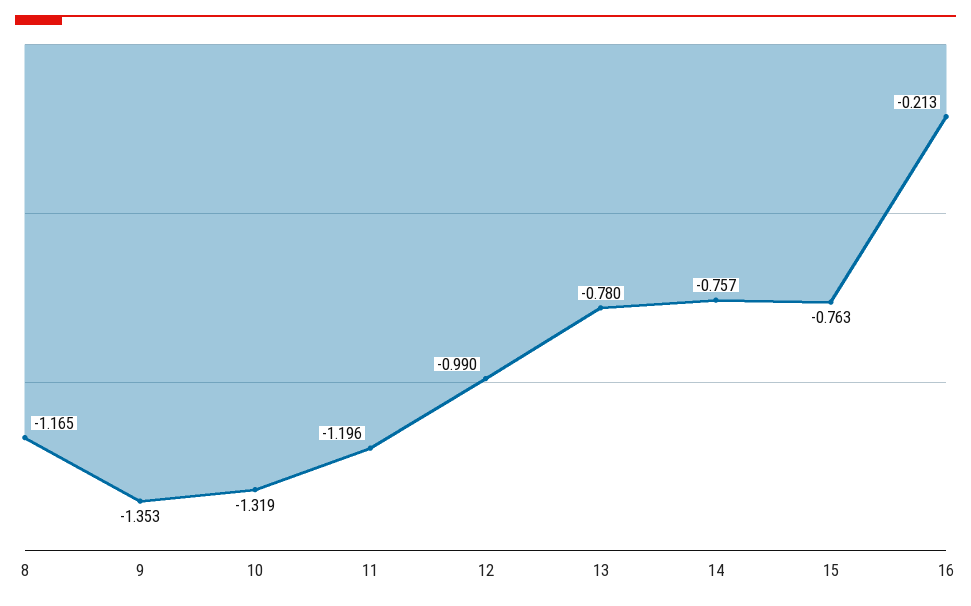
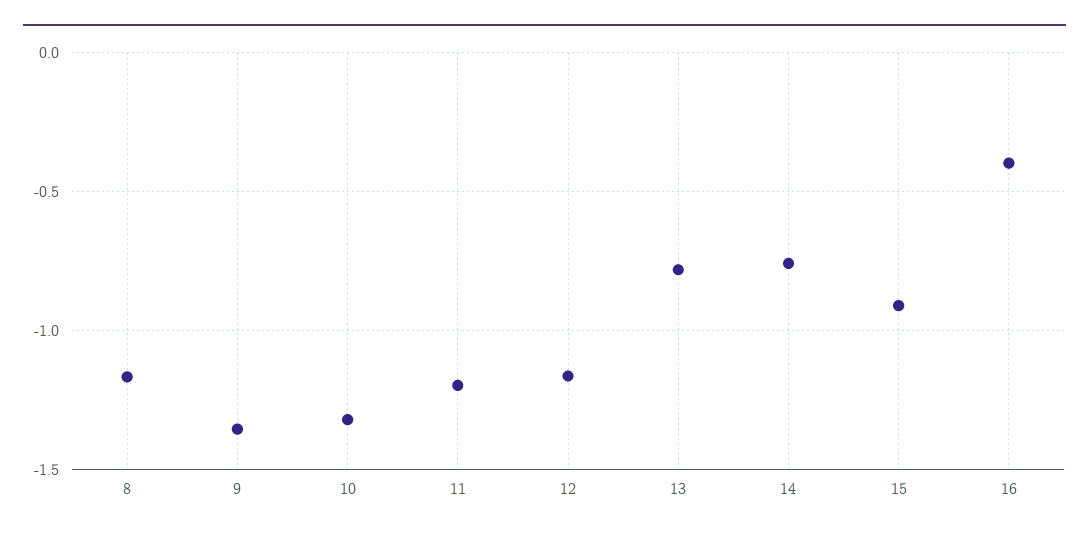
12: -0.99 -> -1.15
15: -0.763 -> -0.9
16: -0.213 -> -0.4

